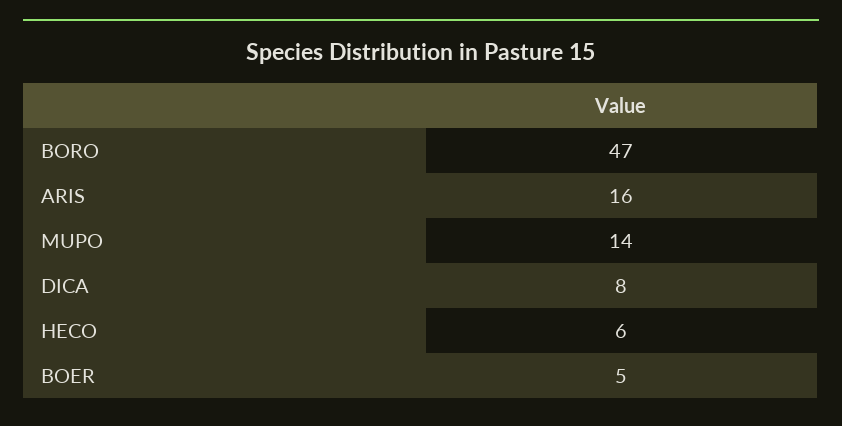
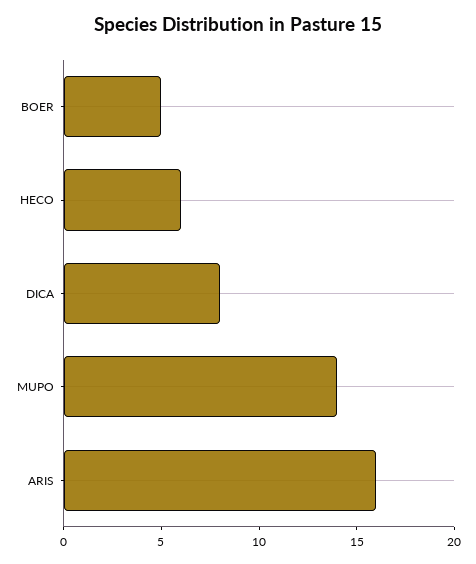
BORO: 47 -> none

